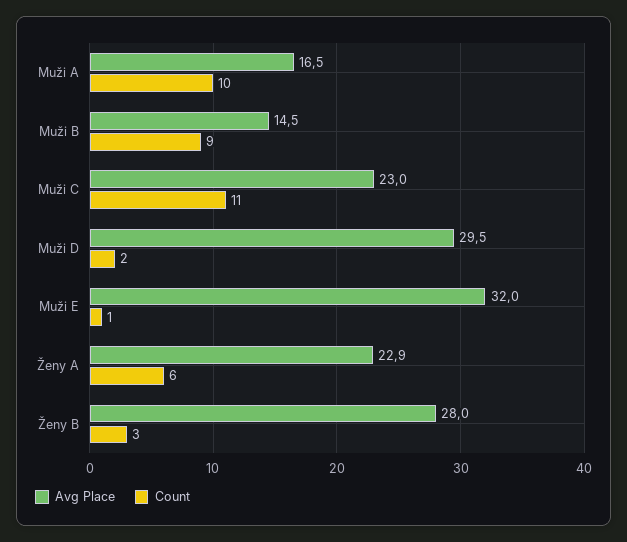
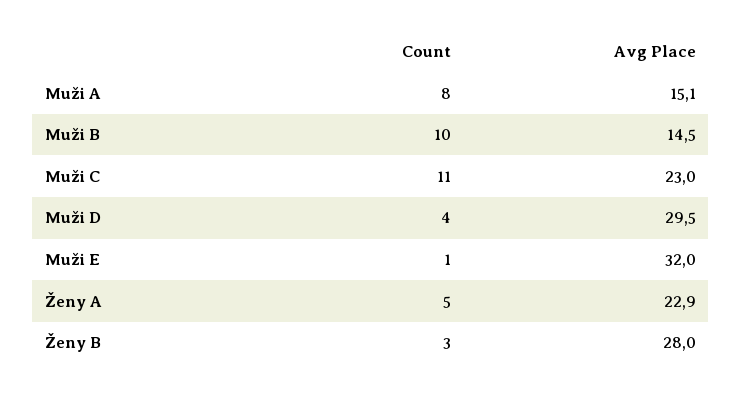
Avg Place, Muži A: 16.5 -> 15.1
Count, Muži A: 10 -> 8
Count, Muži B: 9 -> 10
Count, Muži D: 2 -> 4
Count, Ženy A: 6 -> 5

